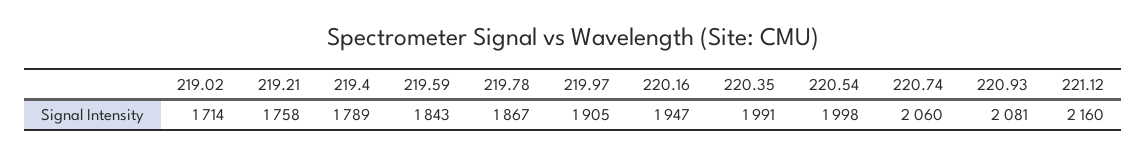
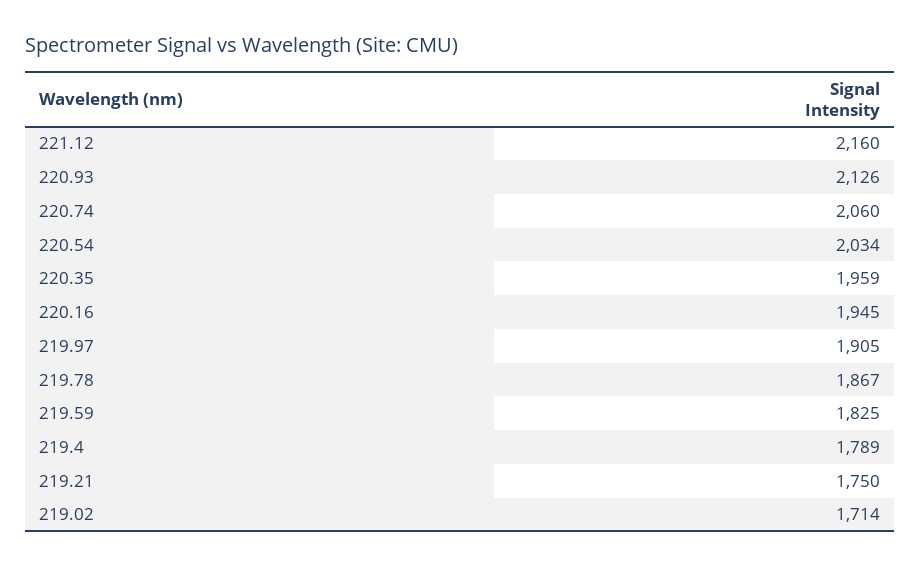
219.21: 1758 -> 1750
219.59: 1843 -> 1825
220.16: 1947 -> 1945
220.35: 1991 -> 1959
220.54: 1998 -> 2034
220.93: 2081 -> 2126

